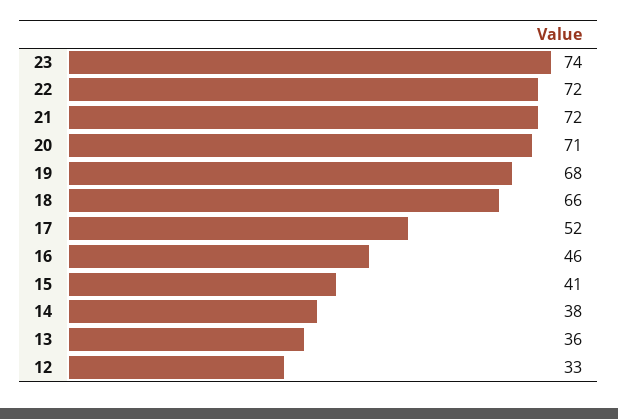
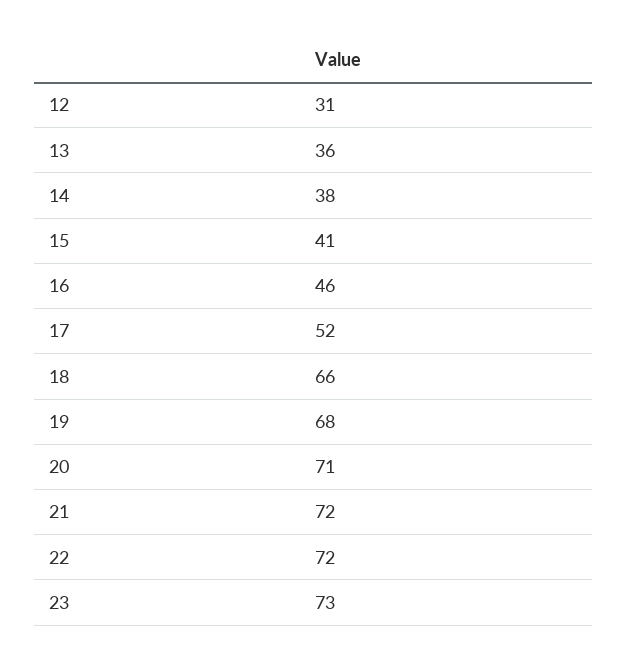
23: 74 -> 73
12: 33 -> 31

